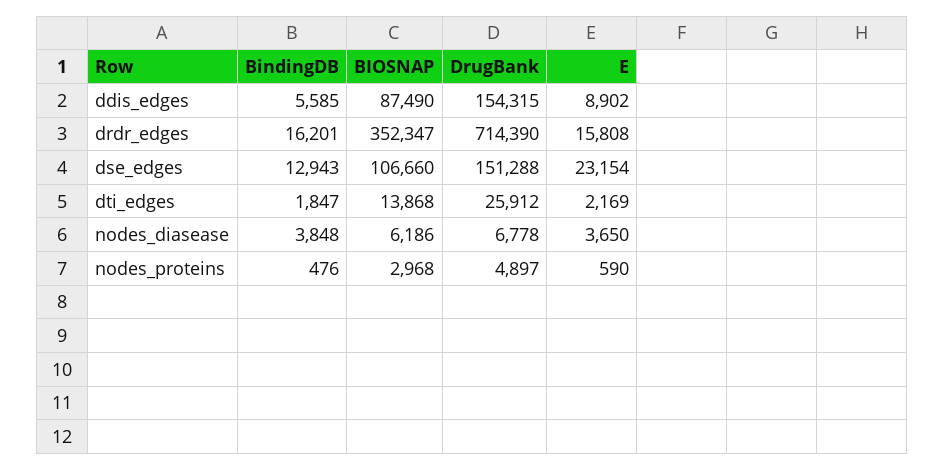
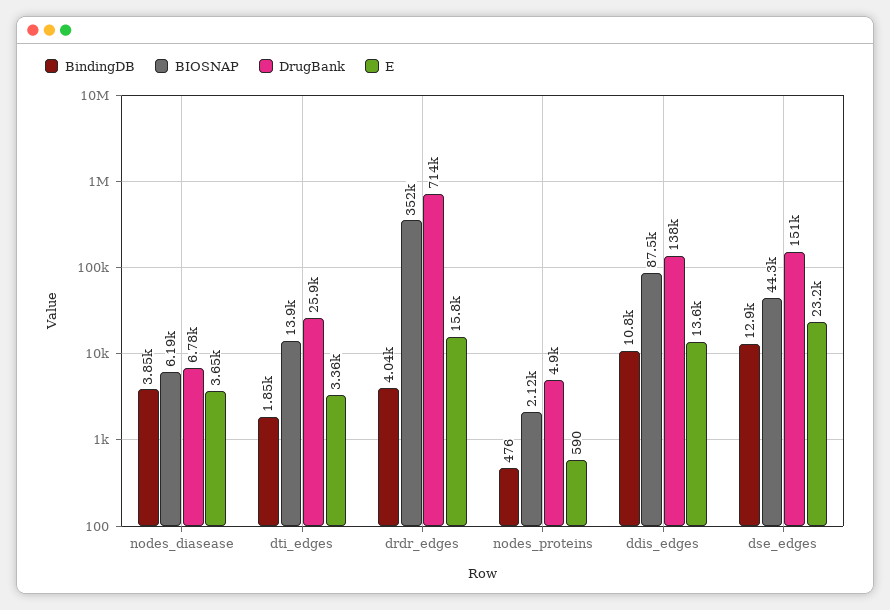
BindingDB, ddis_edges: 5585 -> 10800
DrugBank, ddis_edges: 154315 -> 138000
E, ddis_edges: 8902 -> 13600
BindingDB, drdr_edges: 16201 -> 4040
BIOSNAP, dse_edges: 106660 -> 44300
E, dti_edges: 2169 -> 3360
BIOSNAP, nodes_proteins: 2968 -> 2120

